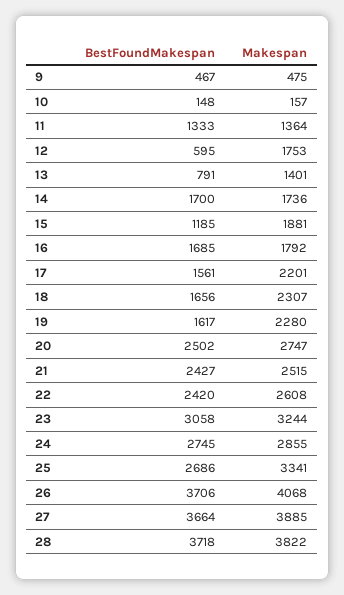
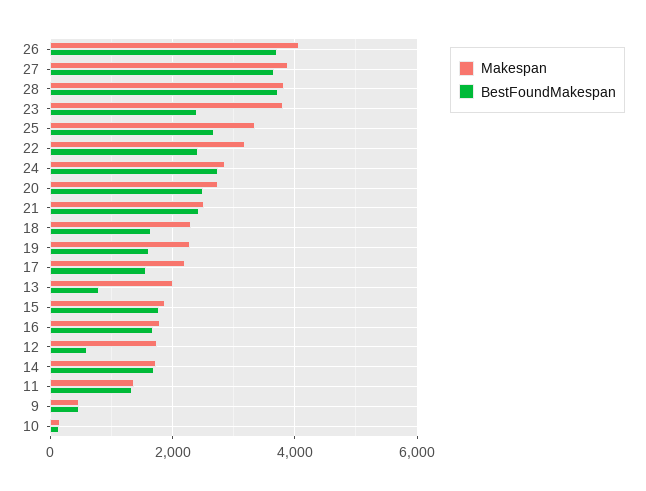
Makespan, 13: 1401 -> 2000
BestFoundMakespan, 15: 1185 -> 1800
Makespan, 22: 2608 -> 3200
BestFoundMakespan, 23: 3058 -> 2400
Makespan, 23: 3244 -> 3800

